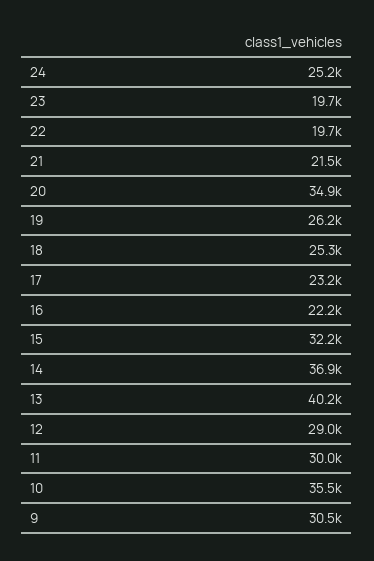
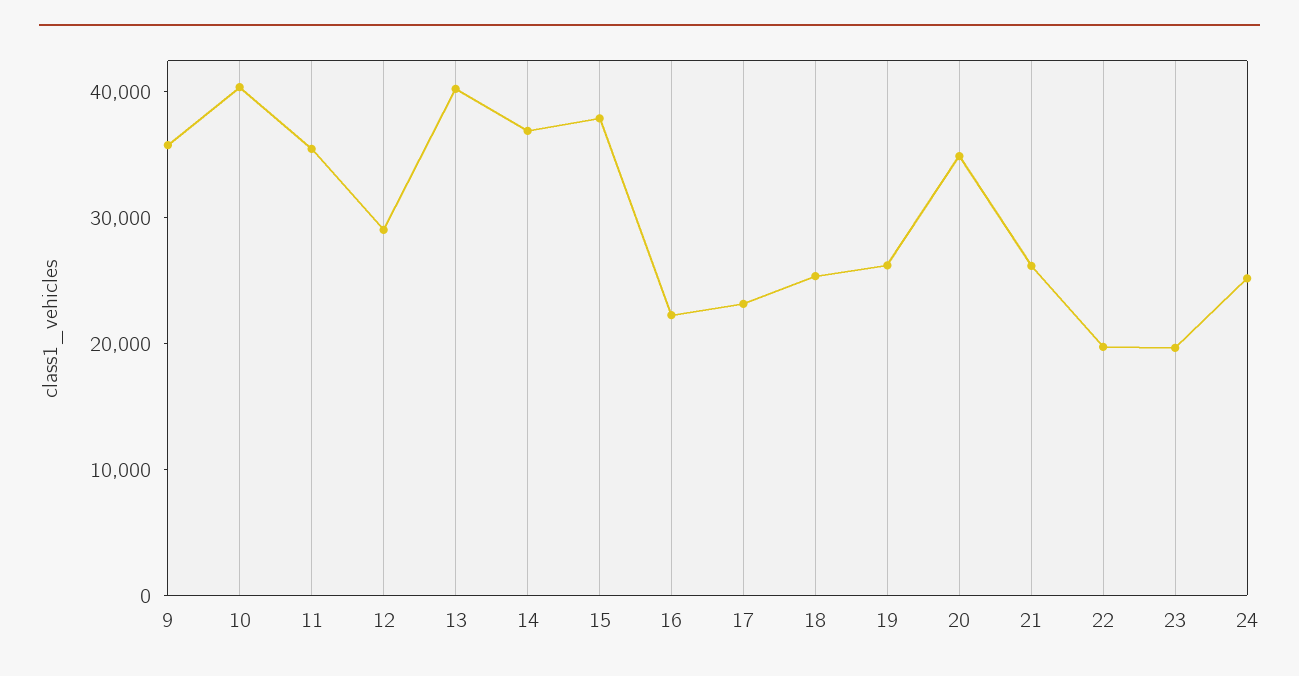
21: 21500 -> 26000
15: 32200 -> 38000
11: 30000 -> 36000
10: 35500 -> 40000
9: 30500 -> 36000

